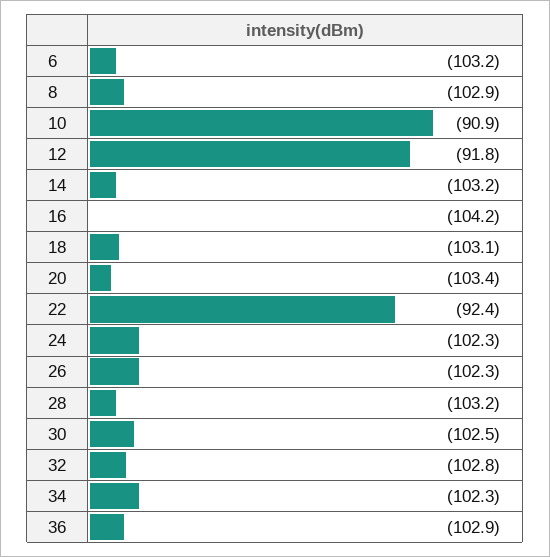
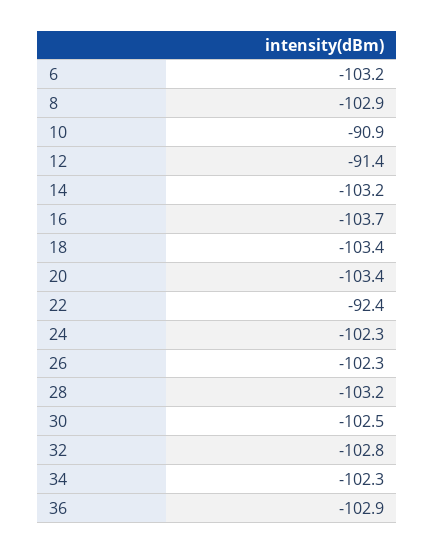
12: -91.8 -> -91.4
16: -104.2 -> -103.7
18: -103.1 -> -103.4

